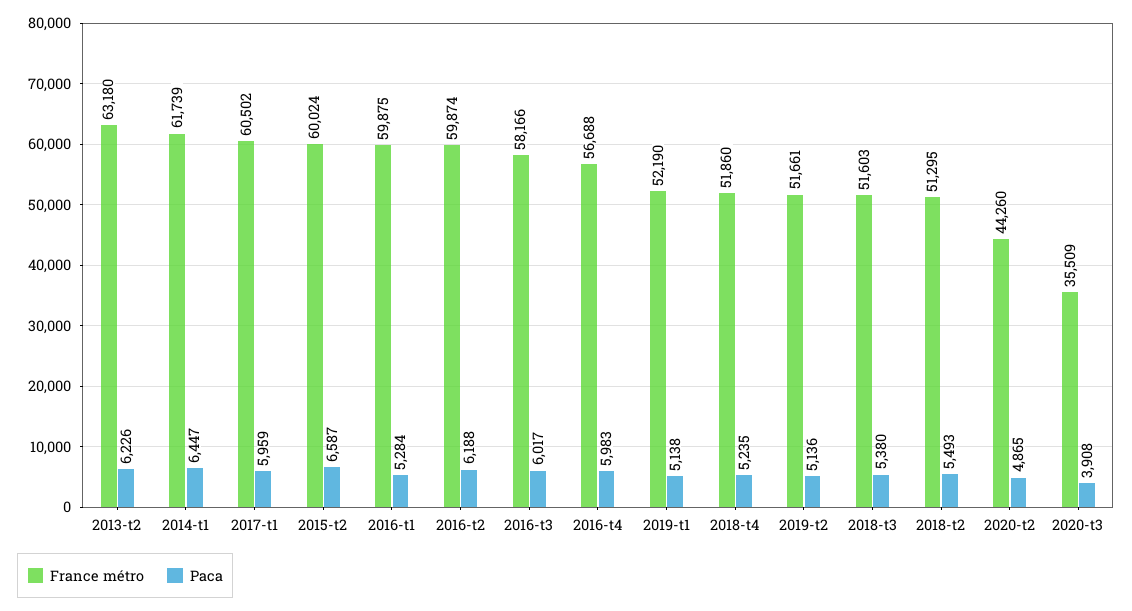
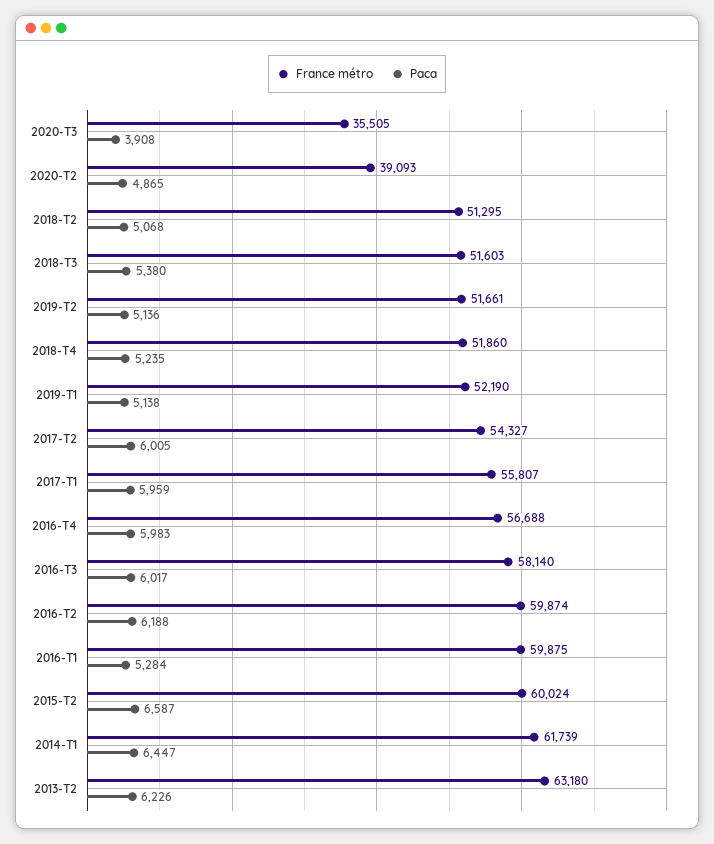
France métro, 2017-t1: 60502 -> 55807
France métro, 2016-t3: 58166 -> 58140
Paca, 2018-t2: 5493 -> 5068
France métro, 2020-t2: 44260 -> 39093
France métro, 2020-t3: 35509 -> 35505
France métro, 2017-T2: none -> 54327
Paca, 2017-T2: none -> 6005

